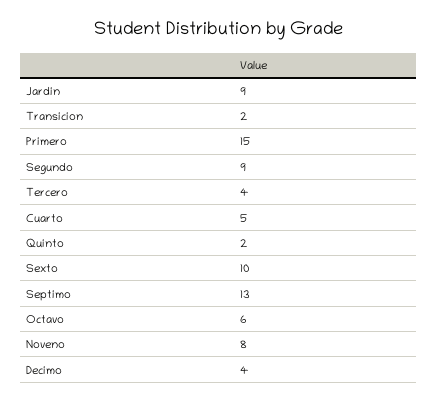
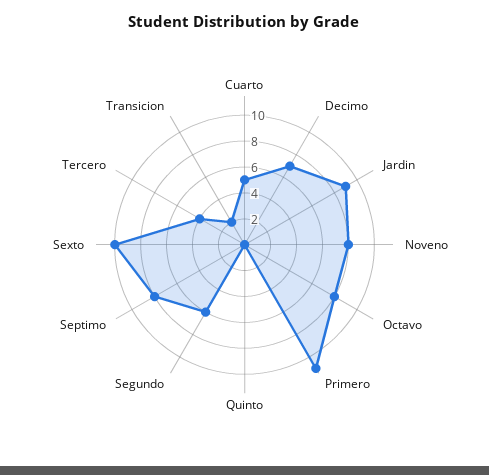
Primero: 15 -> 11
Segundo: 9 -> 6
Quinto: 2 -> 0
Septimo: 13 -> 8
Octavo: 6 -> 8
Decimo: 4 -> 7

